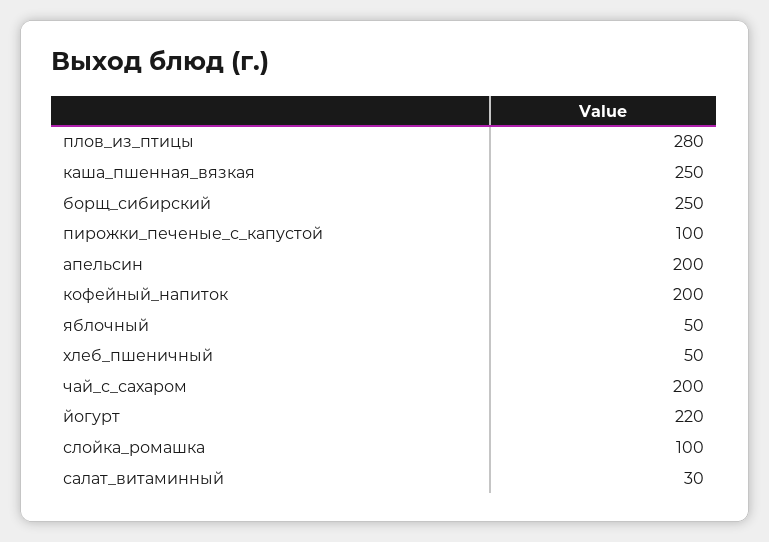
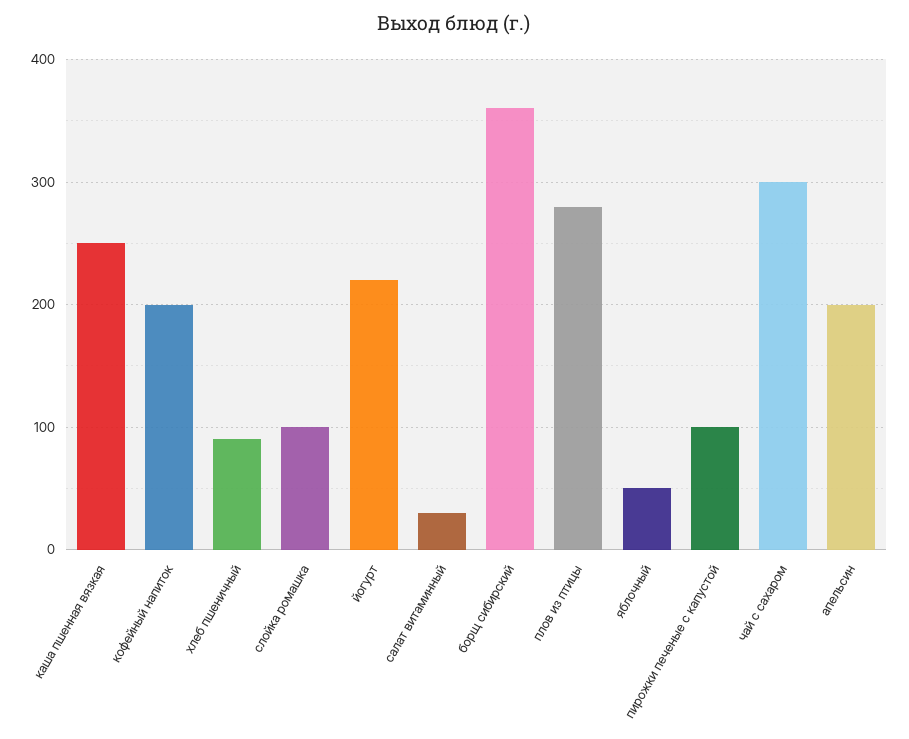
борщ_сибирский: 250 -> 360
хлеб_пшеничный: 50 -> 90
чай_с_сахаром: 200 -> 300

